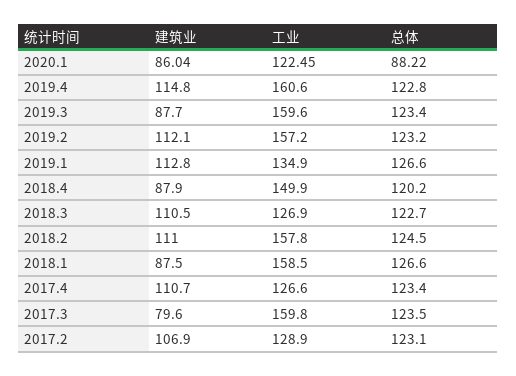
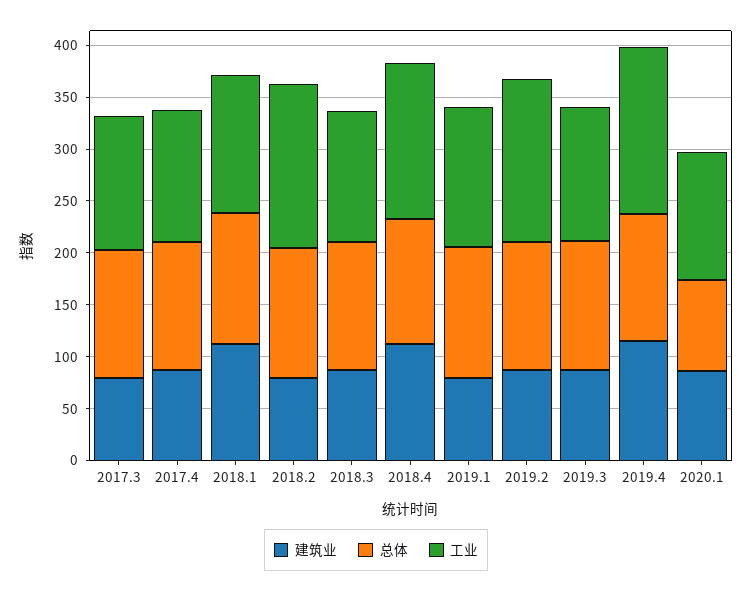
工业, 2019.3: 159.6 -> 130
建筑业, 2019.2: 112.1 -> 90
建筑业, 2019.1: 112.8 -> 80
建筑业, 2018.4: 87.9 -> 110
建筑业, 2018.3: 110.5 -> 90
建筑业, 2018.2: 111 -> 80
建筑业, 2018.1: 87.5 -> 110
工业, 2018.1: 158.5 -> 130
建筑业, 2017.4: 110.7 -> 90
工业, 2017.3: 159.8 -> 130
建筑业, 2017.2: 106.9 -> none
工业, 2017.2: 128.9 -> none
总体, 2017.2: 123.1 -> none

